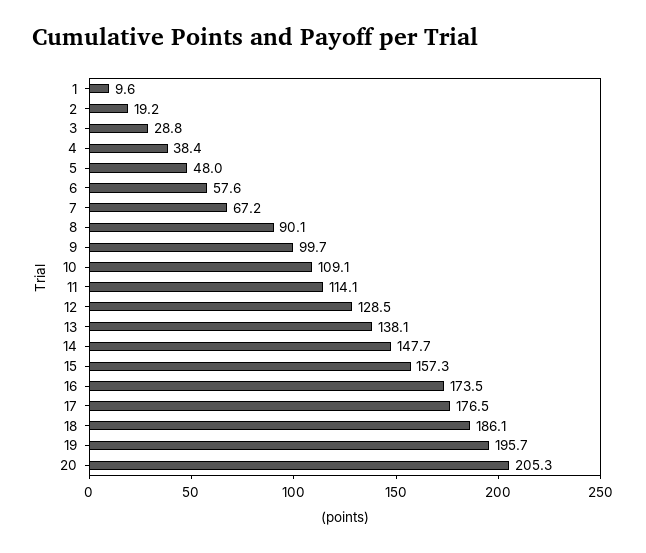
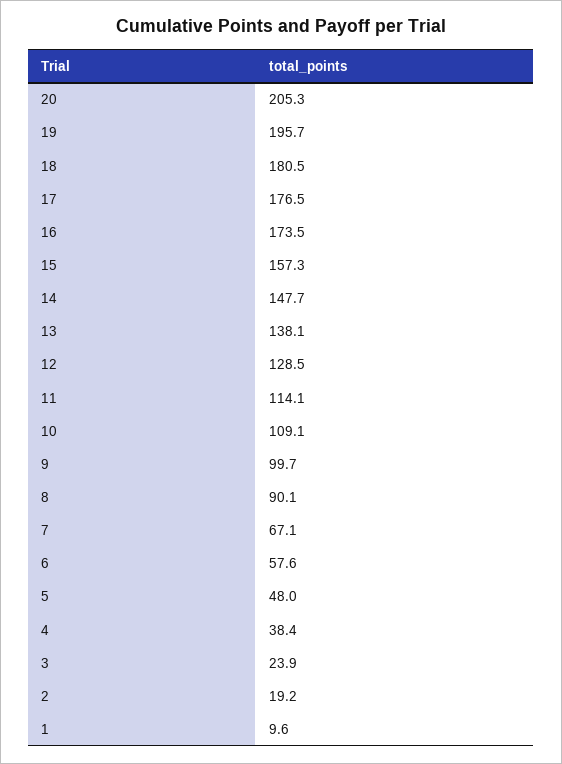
3: 28.8 -> 23.9
7: 67.2 -> 67.1
18: 186.1 -> 180.5

